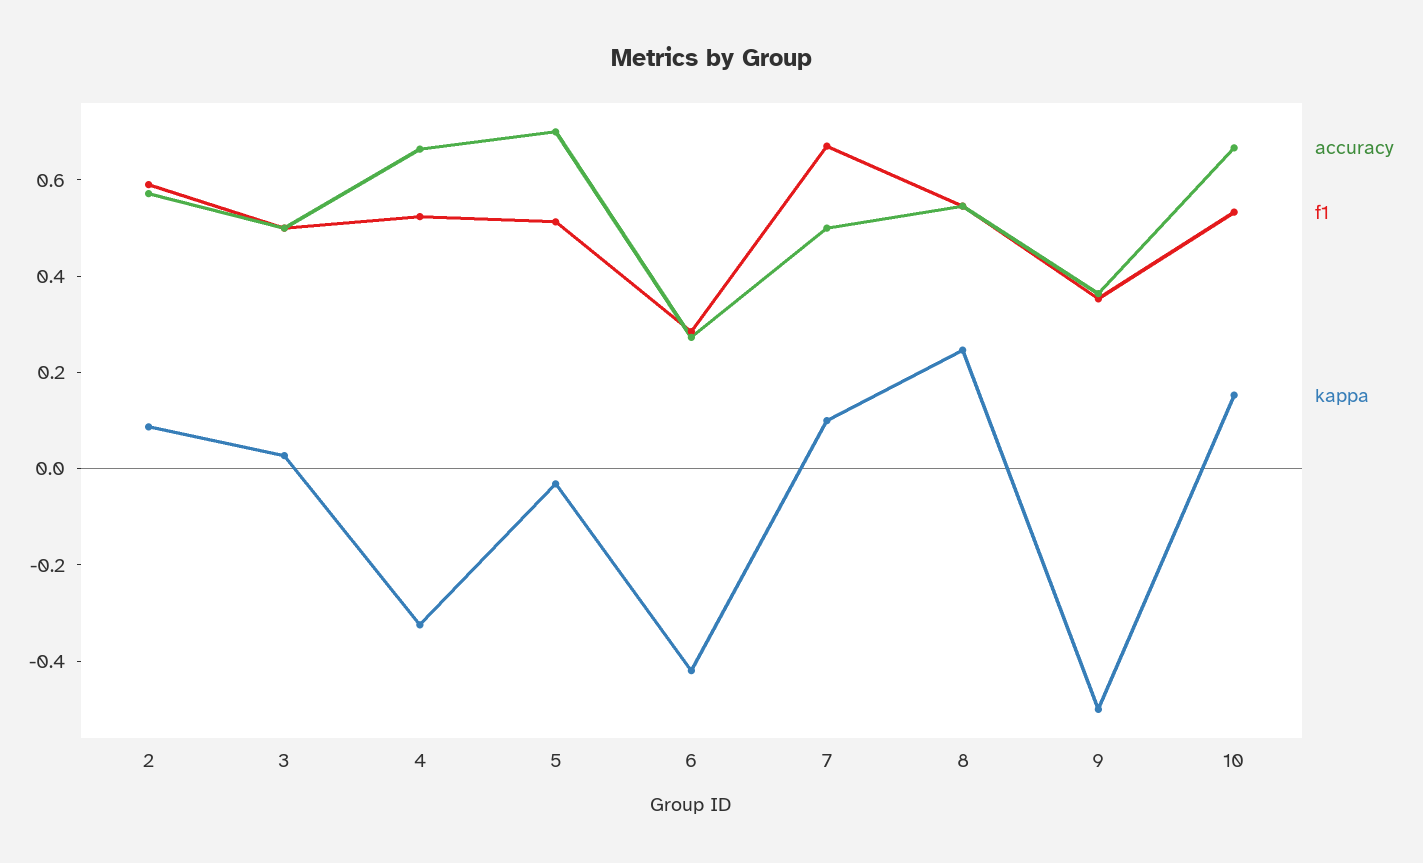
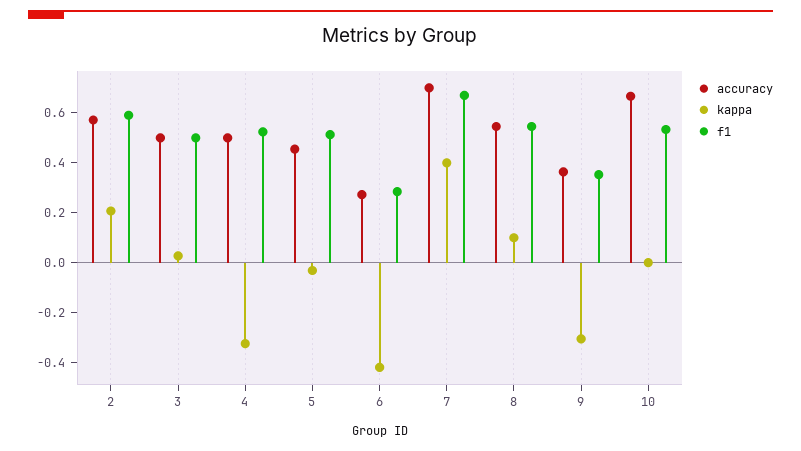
kappa, 2: 0.1 -> 0.2
accuracy, 4: 0.65 -> 0.5
accuracy, 5: 0.7 -> 0.45
accuracy, 7: 0.5 -> 0.7
kappa, 7: 0.1 -> 0.4
kappa, 8: 0.25 -> 0.1
kappa, 9: -0.5 -> -0.3
kappa, 10: 0.15 -> 0

